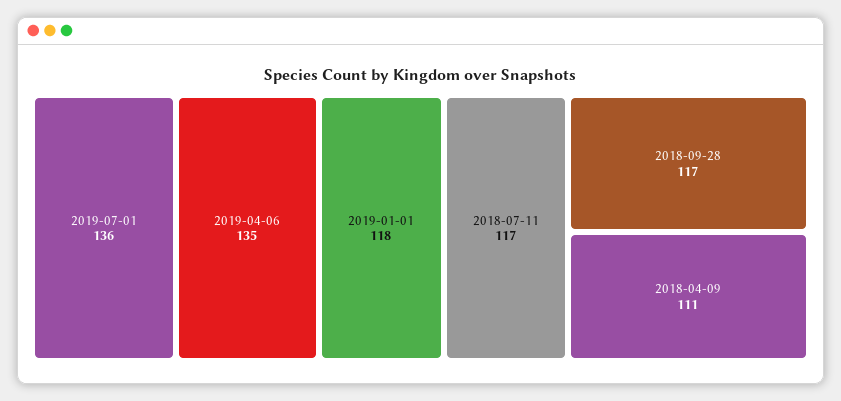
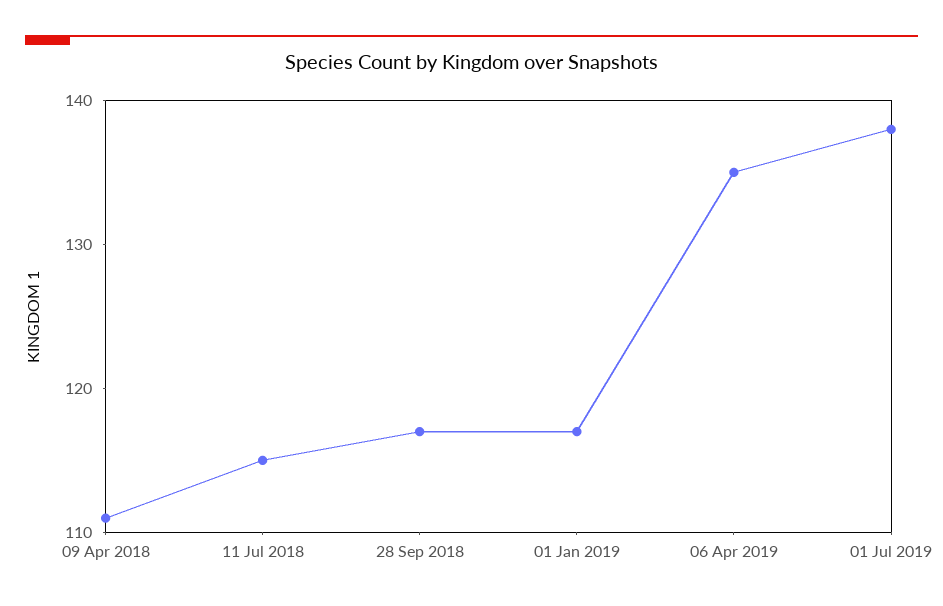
2019-07-01: 136 -> 138
2019-01-01: 118 -> 117
2018-07-11: 117 -> 115

